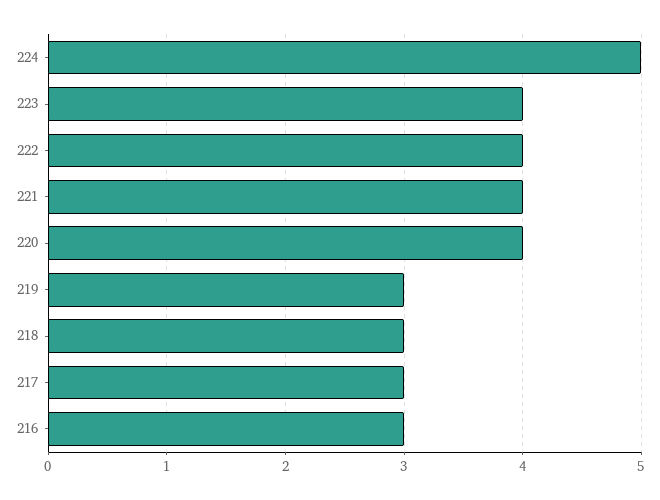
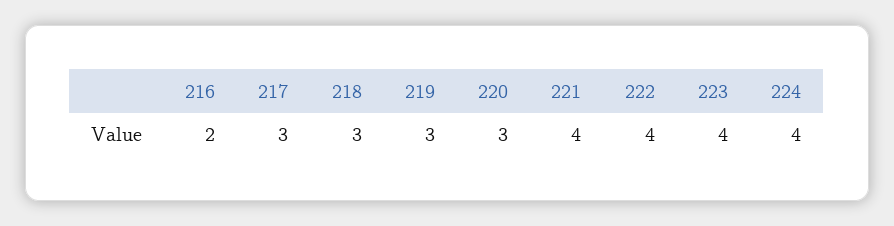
224: 5 -> 4
220: 4 -> 3
216: 3 -> 2

